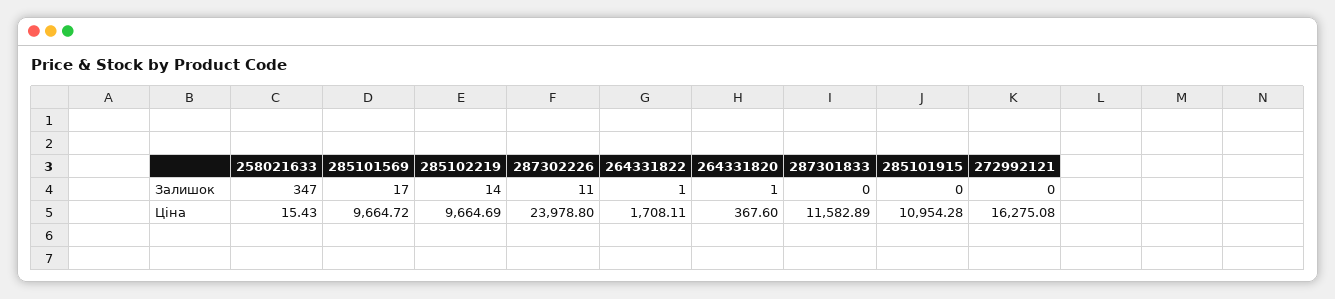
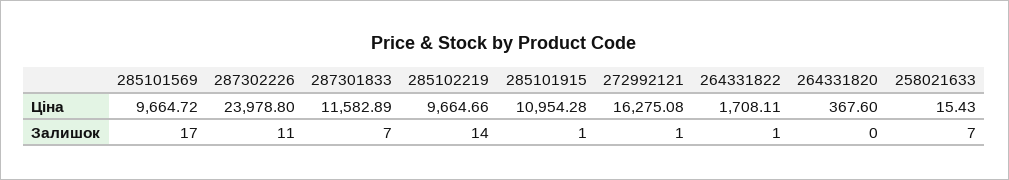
258021633, Залишок: 347 -> 7
264331820, Залишок: 1 -> 0
287301833, Залишок: 0 -> 7
285101915, Залишок: 0 -> 1
272992121, Залишок: 0 -> 1
285102219, Ціна: 9664.69 -> 9664.66

